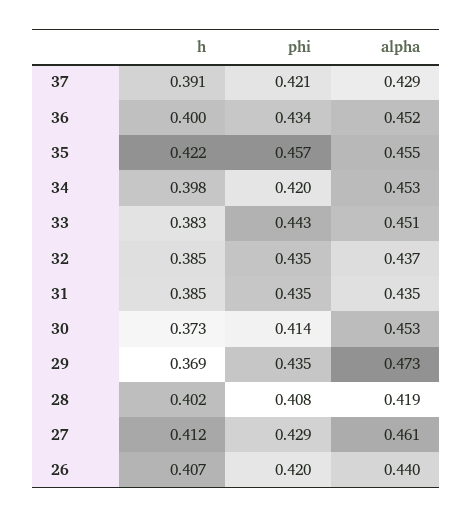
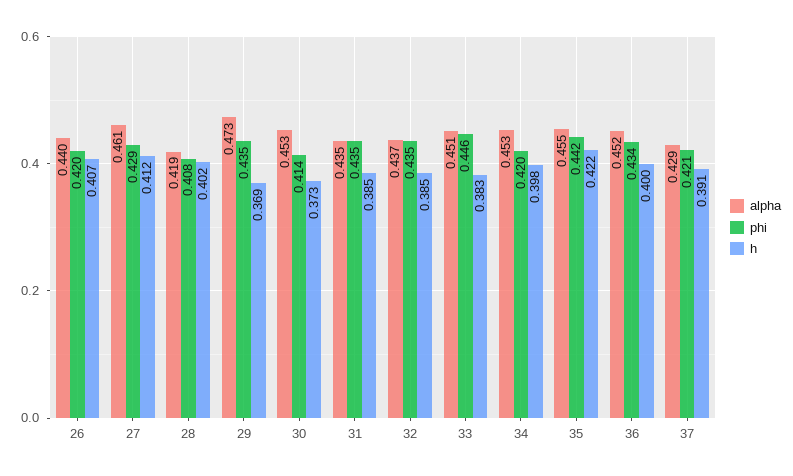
phi, 35: 0.457 -> 0.442
phi, 33: 0.443 -> 0.446

